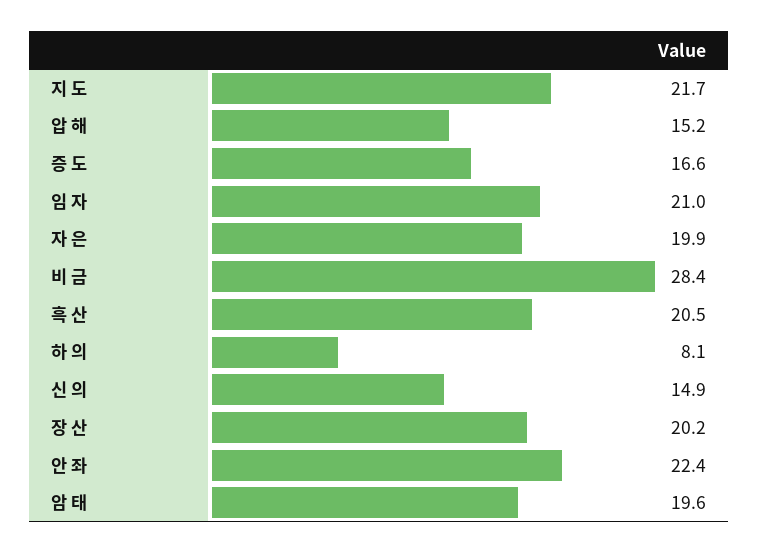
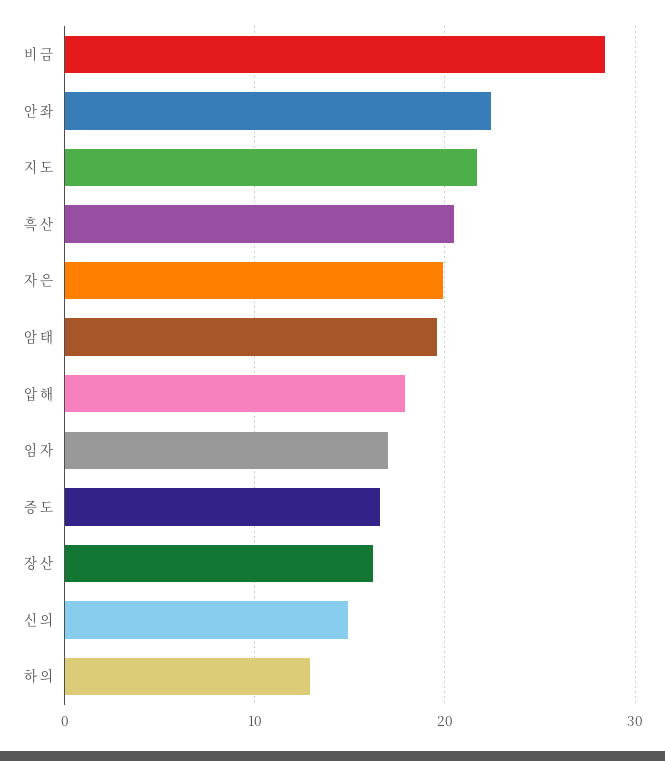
압 해: 15.2 -> 18
임 자: 21 -> 17
하 의: 8.1 -> 13
장 산: 20.2 -> 16

